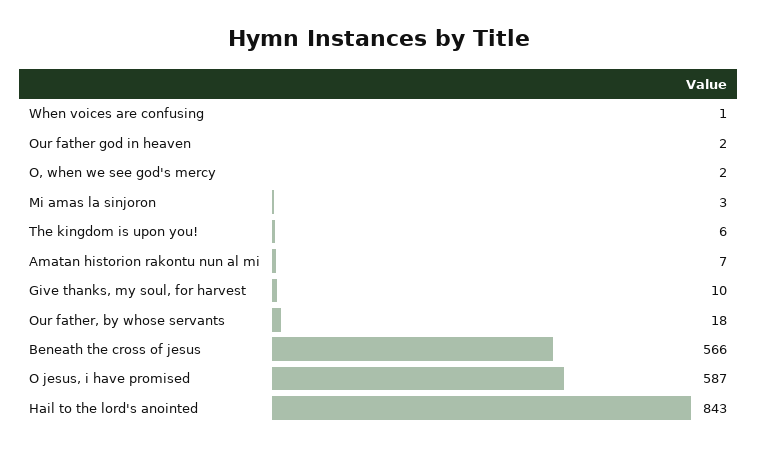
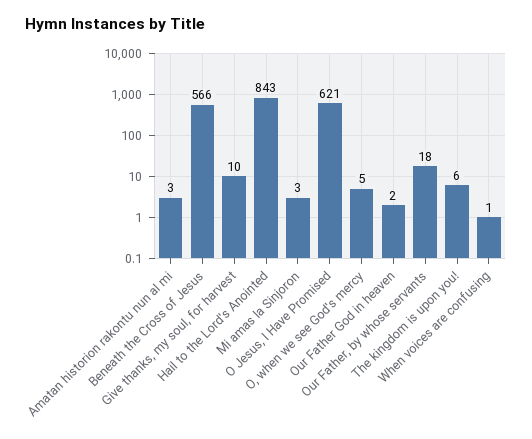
O, when we see god's mercy: 2 -> 5
Amatan historion rakontu nun al mi: 7 -> 3
O jesus, i have promised: 587 -> 621

